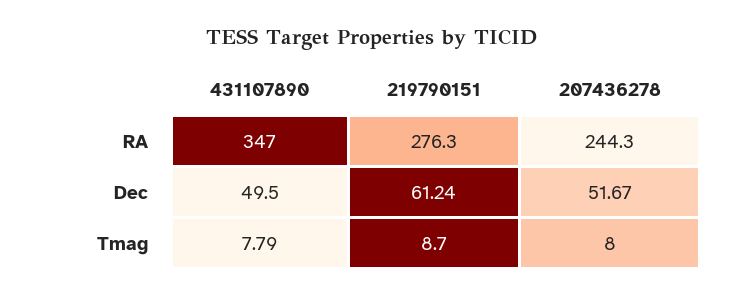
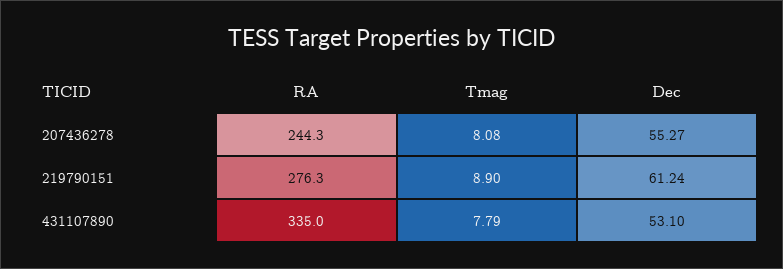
431107890, RA: 347 -> 335
431107890, Dec: 49.5 -> 53.1
207436278, Dec: 51.67 -> 55.27
219790151, Tmag: 8.7 -> 8.9
207436278, Tmag: 8 -> 8.08

